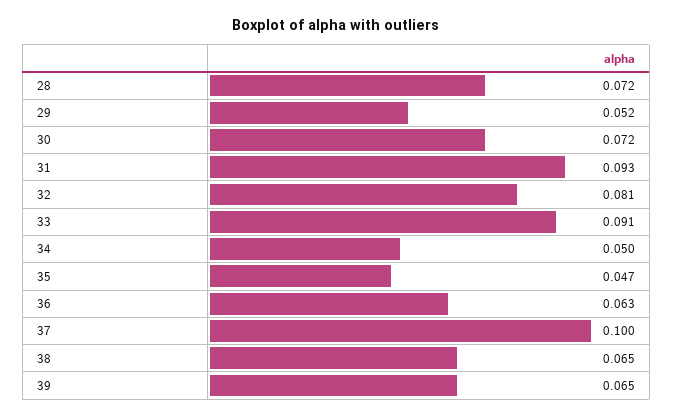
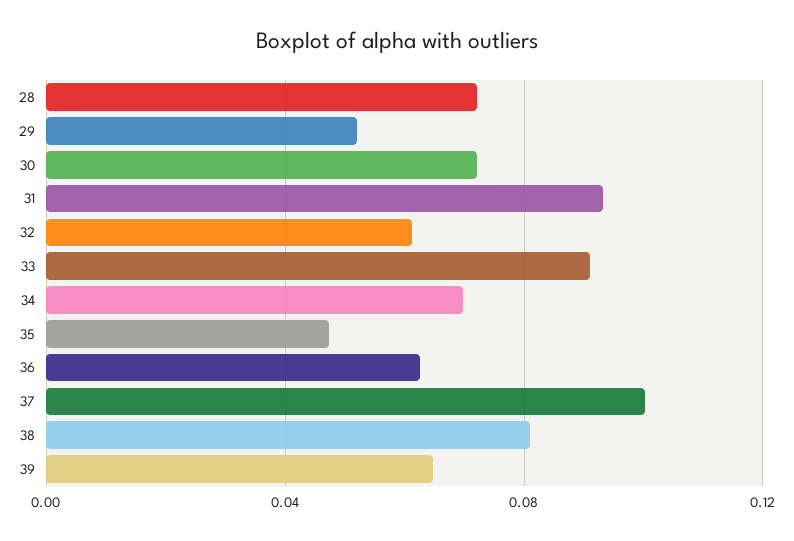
32: 0.081 -> 0.06
34: 0.05 -> 0.07
38: 0.065 -> 0.08

